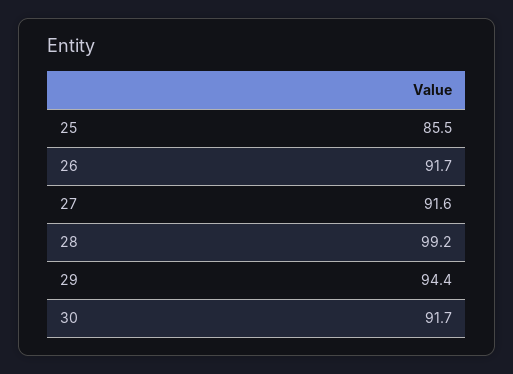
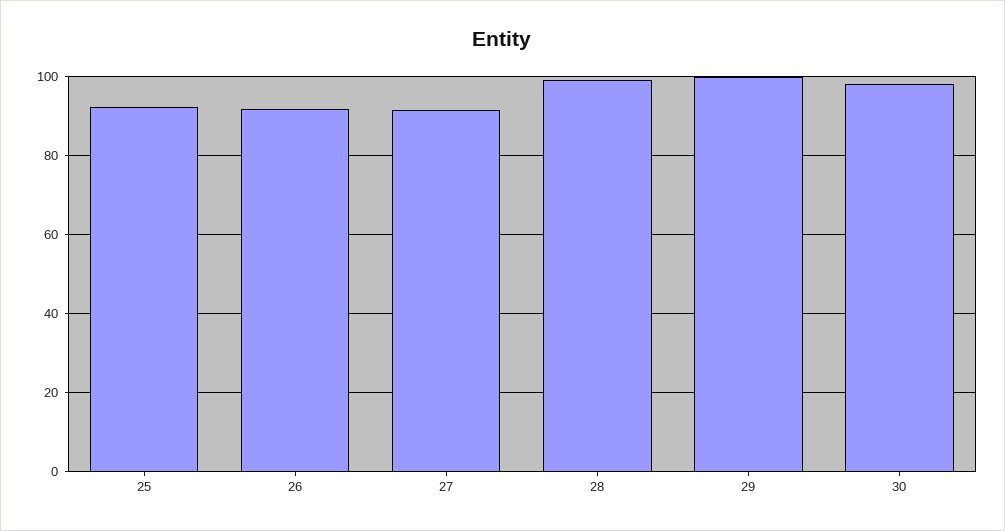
25: 85.5 -> 92
29: 94.4 -> 100
30: 91.7 -> 98

